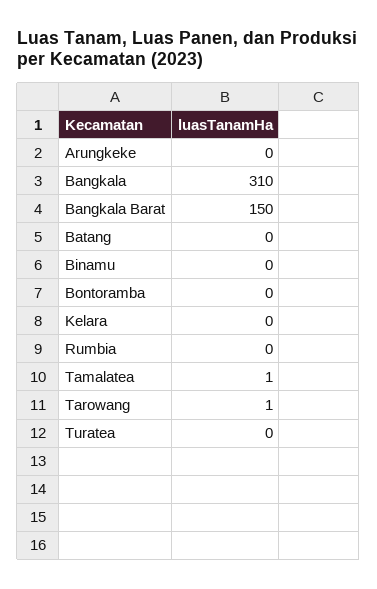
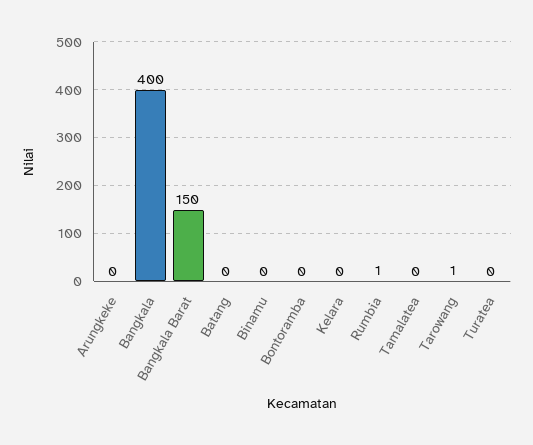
Bangkala: 310 -> 400
Rumbia: 0 -> 1
Tamalatea: 1 -> 0

